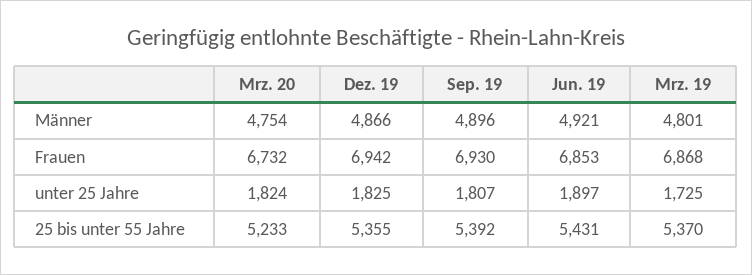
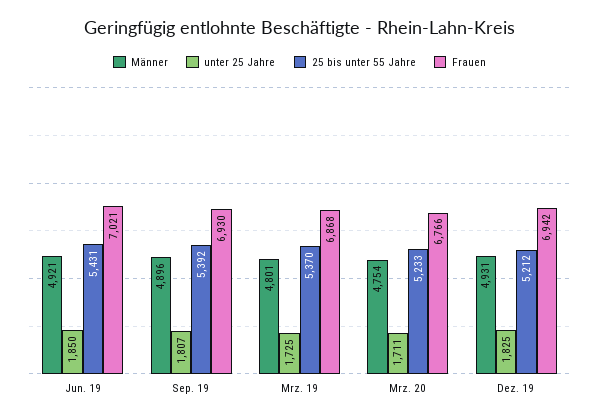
Männer, Dez. 19: 4866 -> 4931
Frauen, Mrz. 20: 6732 -> 6766
Frauen, Jun. 19: 6853 -> 7021
unter 25 Jahre, Mrz. 20: 1824 -> 1711
unter 25 Jahre, Jun. 19: 1897 -> 1850
25 bis unter 55 Jahre, Dez. 19: 5355 -> 5212

